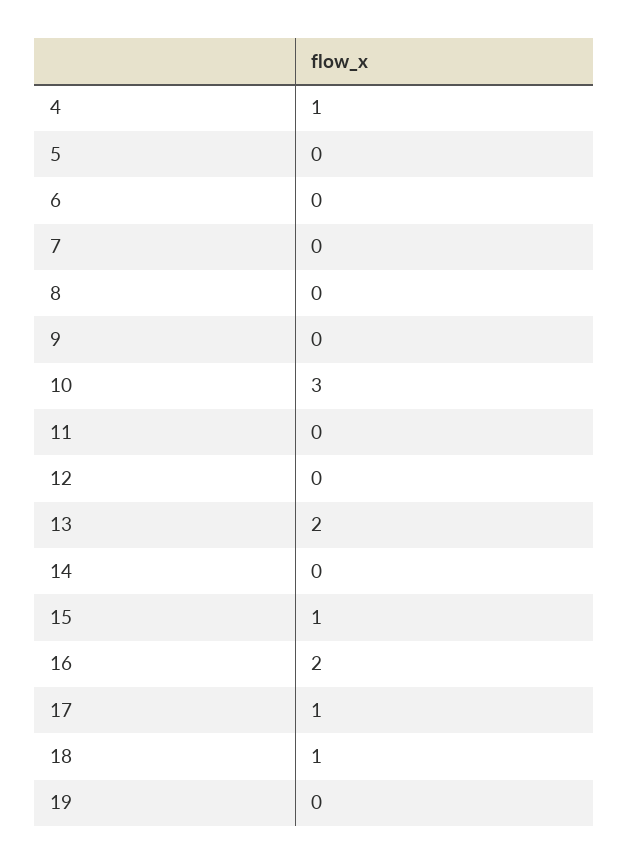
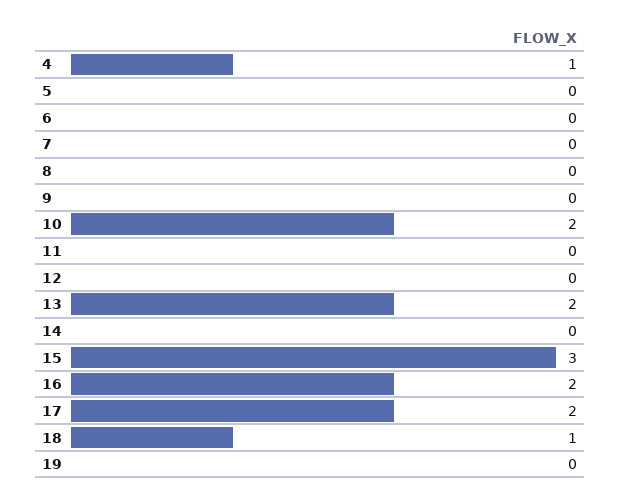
10: 3 -> 2
15: 1 -> 3
17: 1 -> 2

